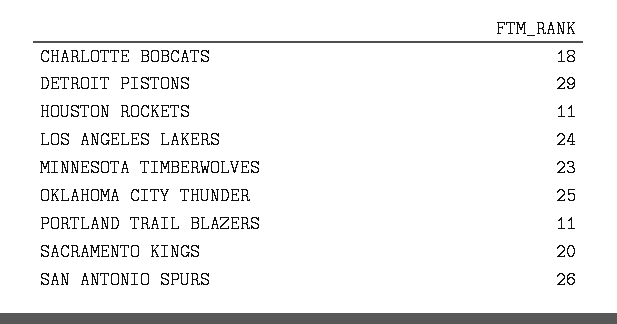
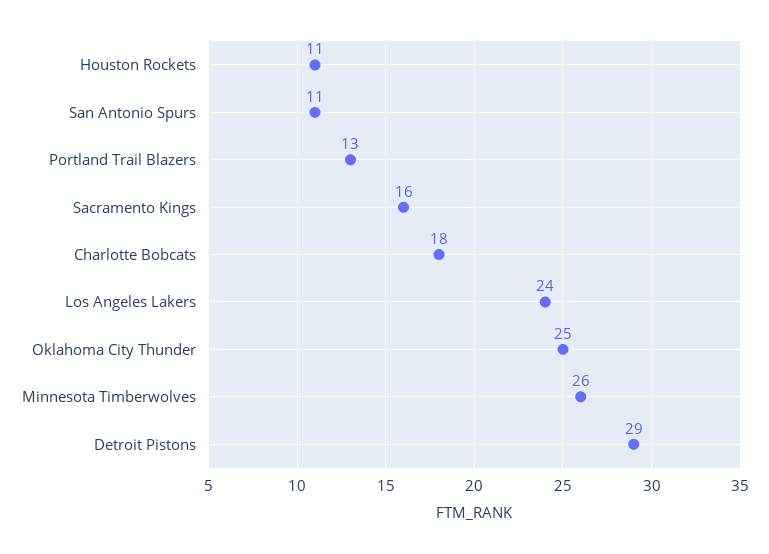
MINNESOTA TIMBERWOLVES: 23 -> 26
PORTLAND TRAIL BLAZERS: 11 -> 13
SACRAMENTO KINGS: 20 -> 16
SAN ANTONIO SPURS: 26 -> 11

